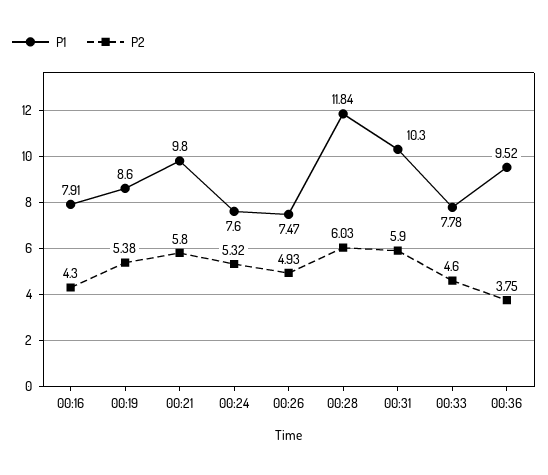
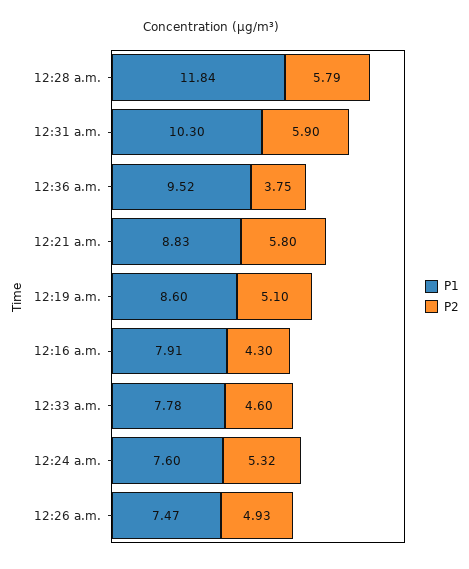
P2, 00:19: 5.38 -> 5.1
P1, 00:21: 9.8 -> 8.83
P2, 00:28: 6.03 -> 5.79

